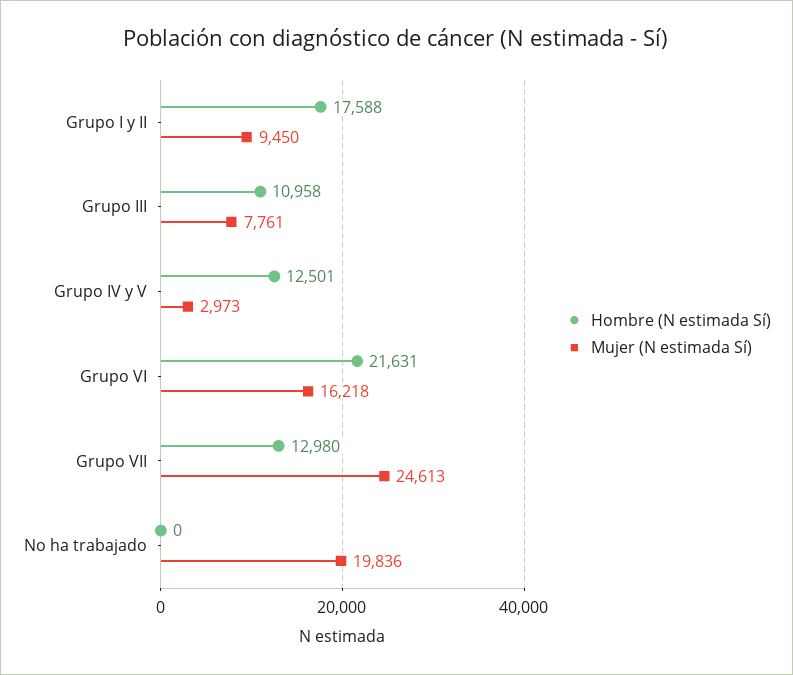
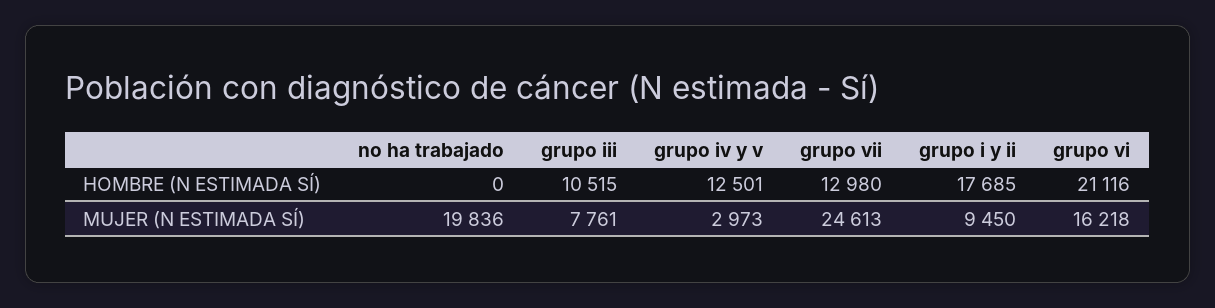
Hombre (N estimada Sí), Grupo I y II: 17588 -> 17685
Hombre (N estimada Sí), Grupo III: 10958 -> 10515
Hombre (N estimada Sí), Grupo VI: 21631 -> 21116

